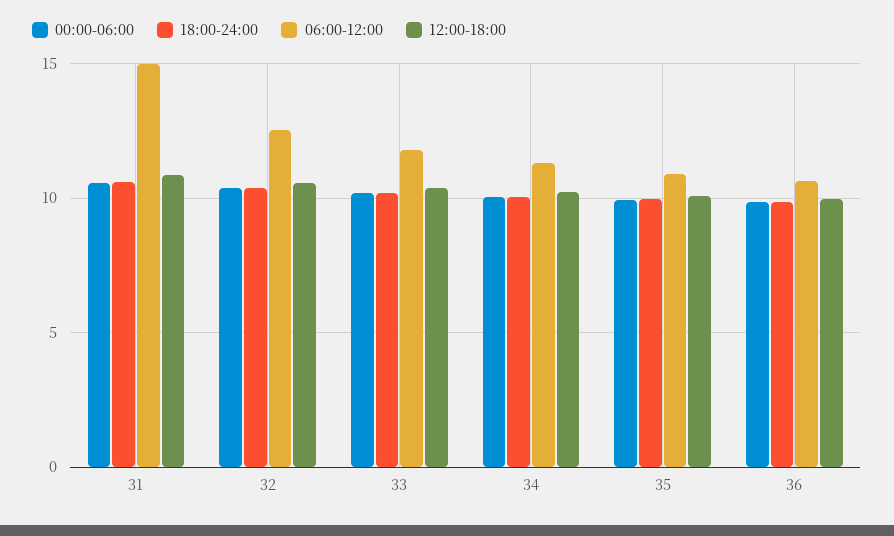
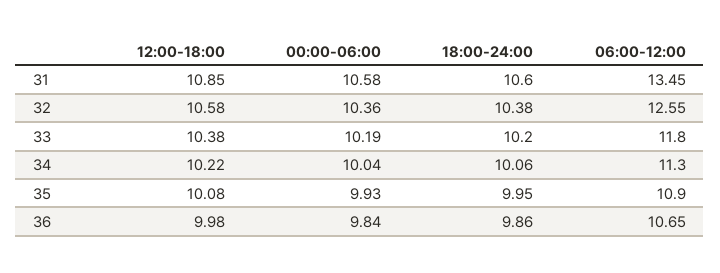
06:00-12:00, 31: 15 -> 13.45

